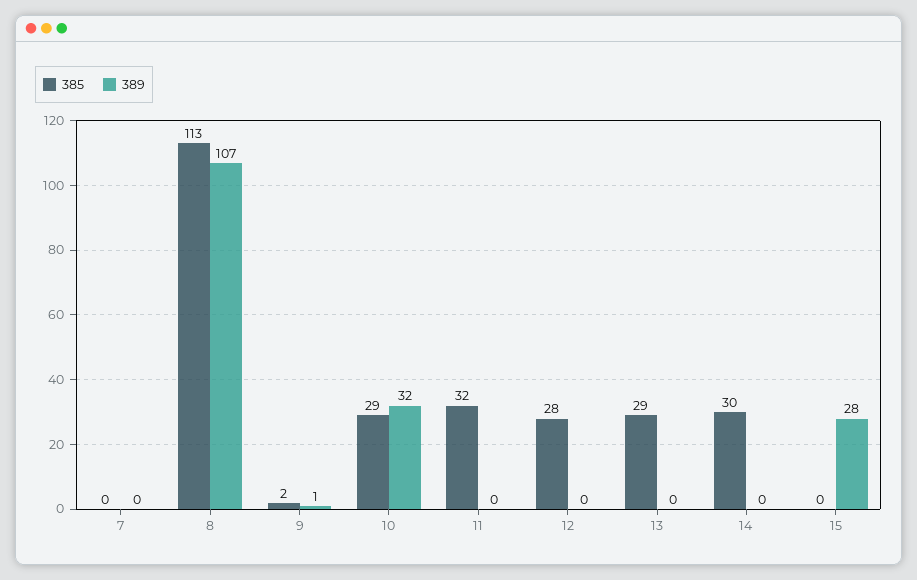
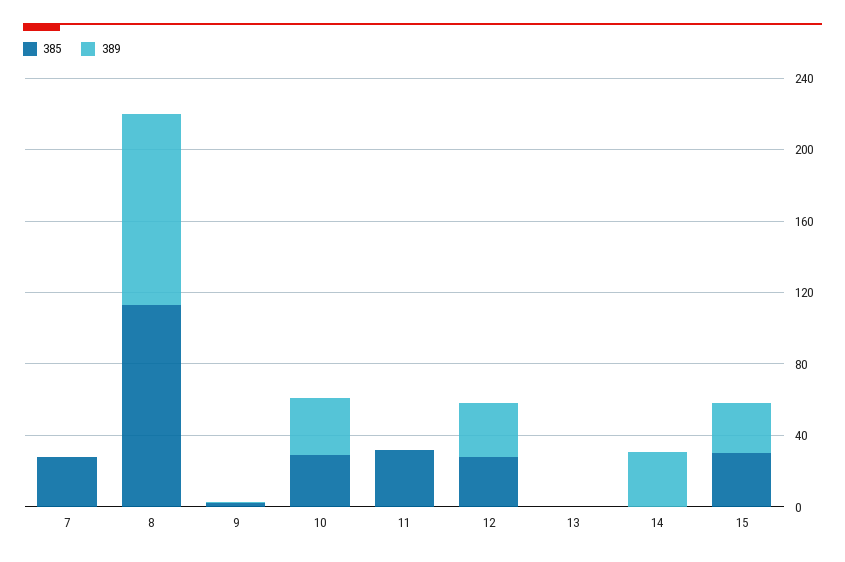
385, 7: 0 -> 30
389, 12: 0 -> 30
385, 13: 29 -> 0
385, 14: 30 -> 0
389, 14: 0 -> 30
385, 15: 0 -> 30

